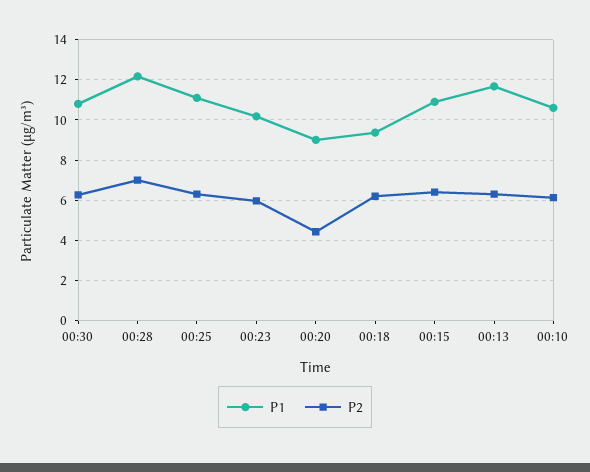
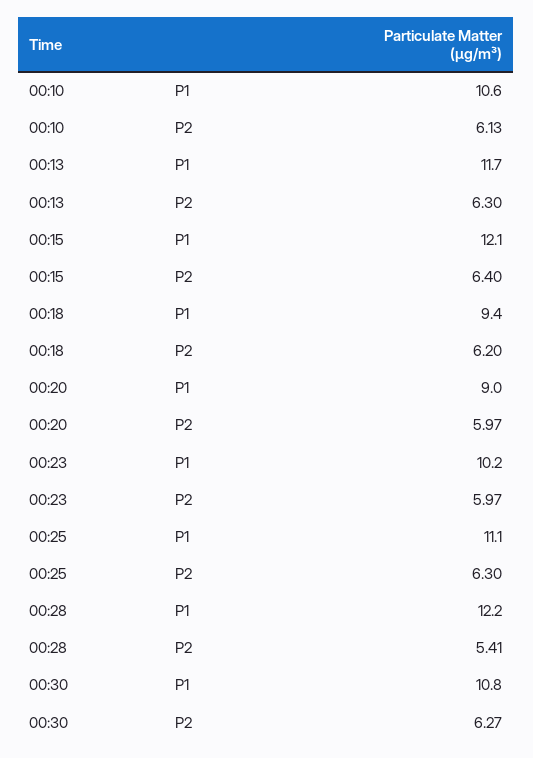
P2, 00:28: 7 -> 5.41
P2, 00:20: 4.5 -> 5.97
P1, 00:15: 11 -> 12.1

